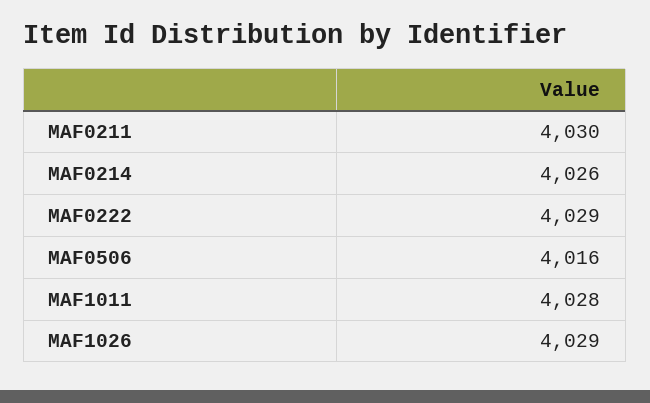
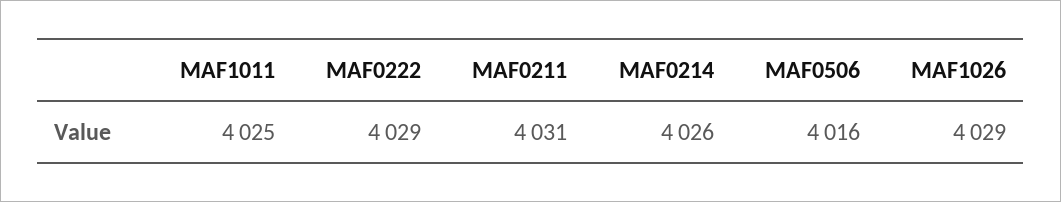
MAF0211: 4030 -> 4031
MAF1011: 4028 -> 4025

